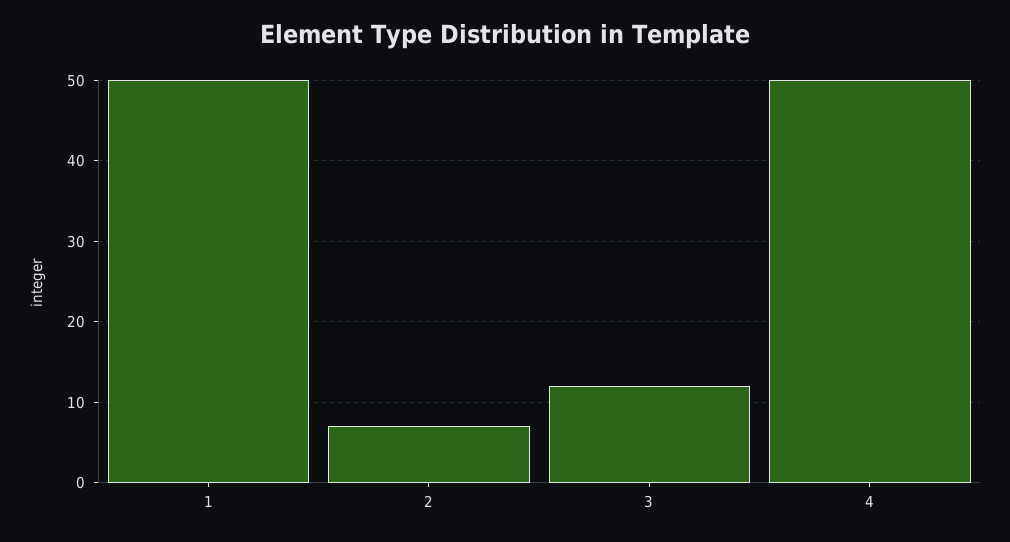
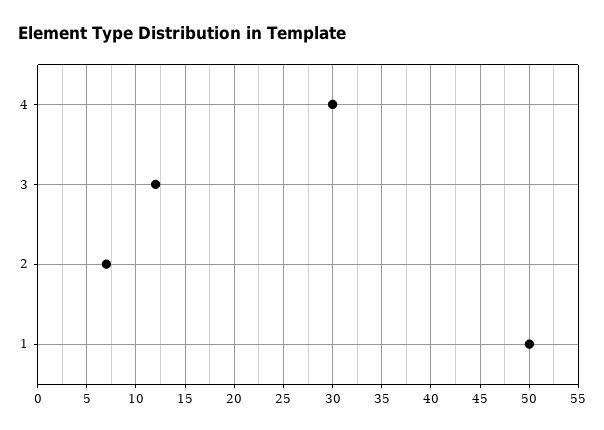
4: 50 -> 30

